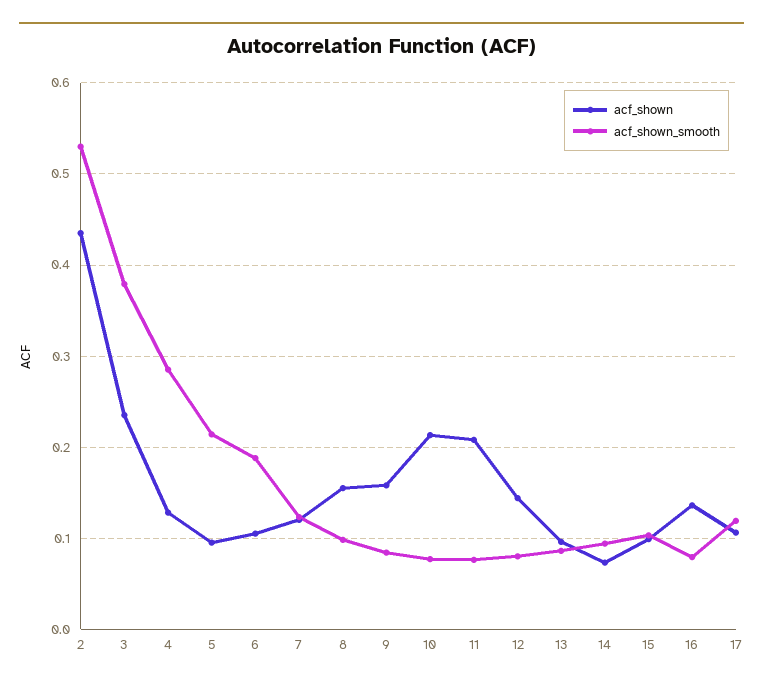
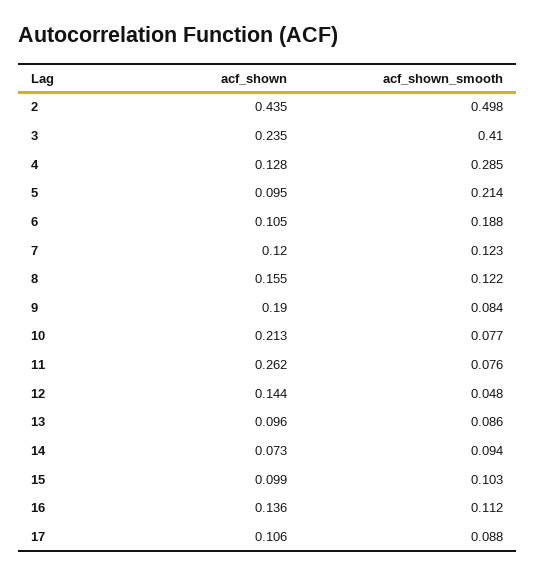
acf_shown_smooth, 2: 0.53 -> 0.498
acf_shown_smooth, 3: 0.38 -> 0.41
acf_shown_smooth, 8: 0.1 -> 0.122
acf_shown, 9: 0.16 -> 0.19
acf_shown, 11: 0.21 -> 0.262
acf_shown_smooth, 12: 0.08 -> 0.048
acf_shown_smooth, 16: 0.08 -> 0.112
acf_shown_smooth, 17: 0.12 -> 0.088

